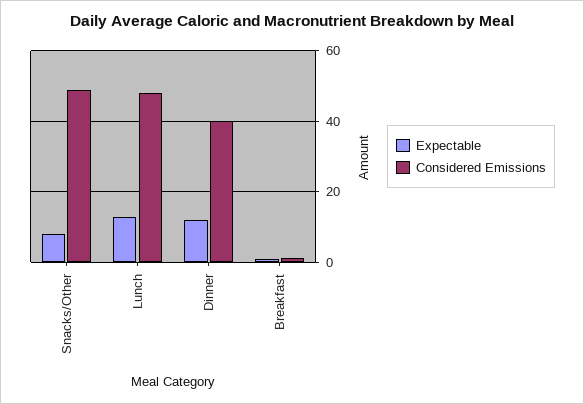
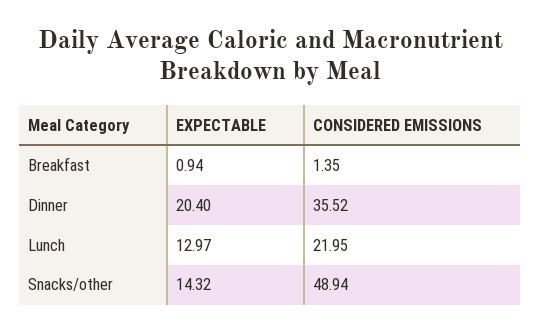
Expectable, Snacks/Other: 8 -> 14.32
Considered Emissions, Lunch: 48 -> 21.95
Expectable, Dinner: 12 -> 20.4
Considered Emissions, Dinner: 40 -> 35.52

